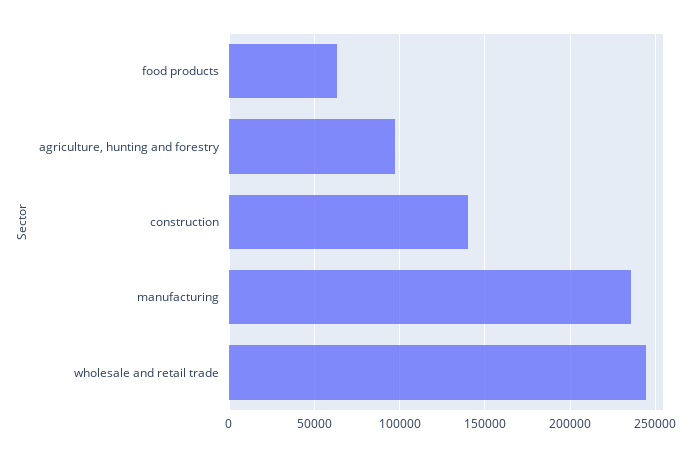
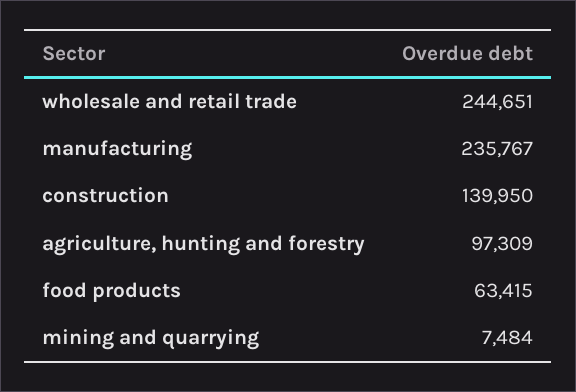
mining and quarrying: none -> 7484

